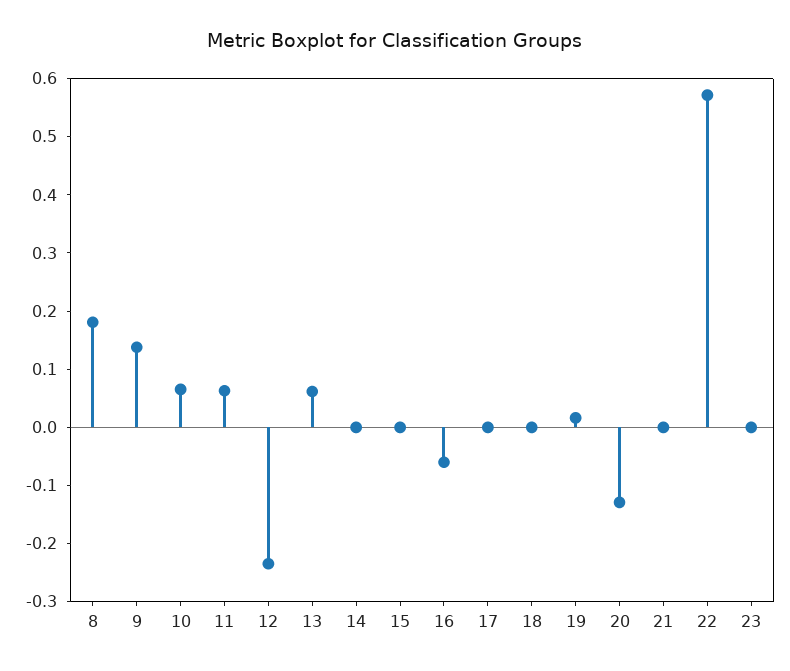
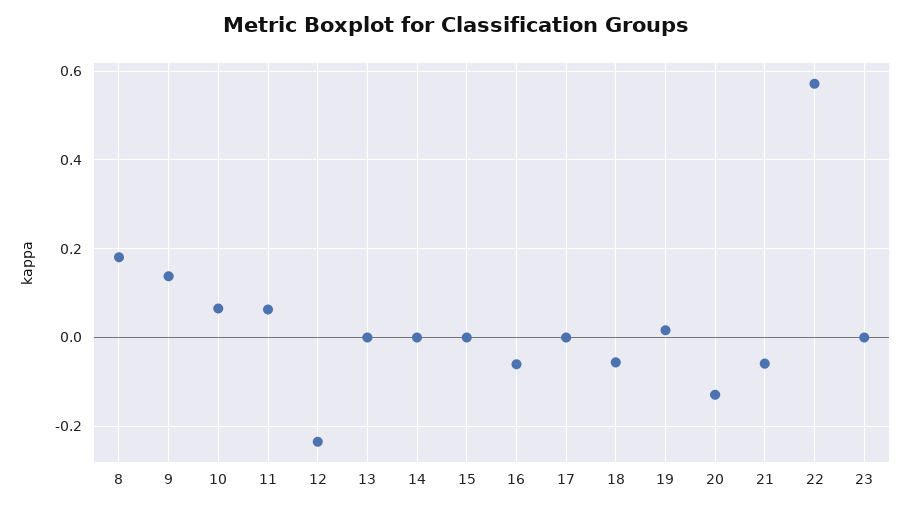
13: 0.06 -> 0
18: 0 -> -0.06
21: 0 -> -0.06

